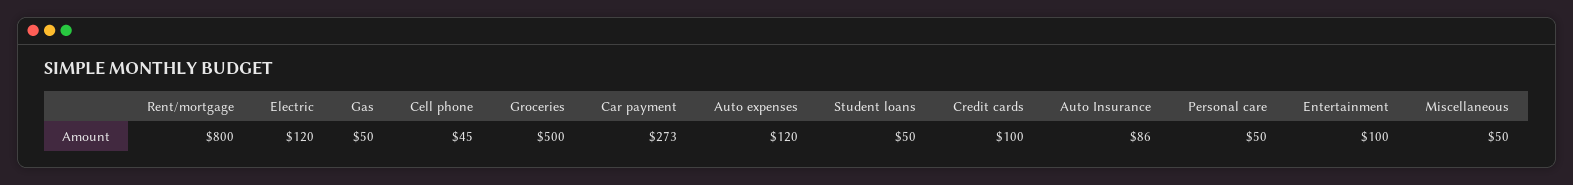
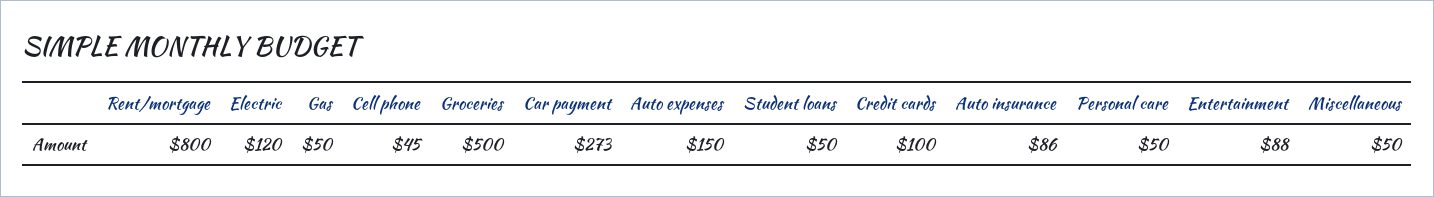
Auto expenses: 120 -> 150
Entertainment: 100 -> 88

